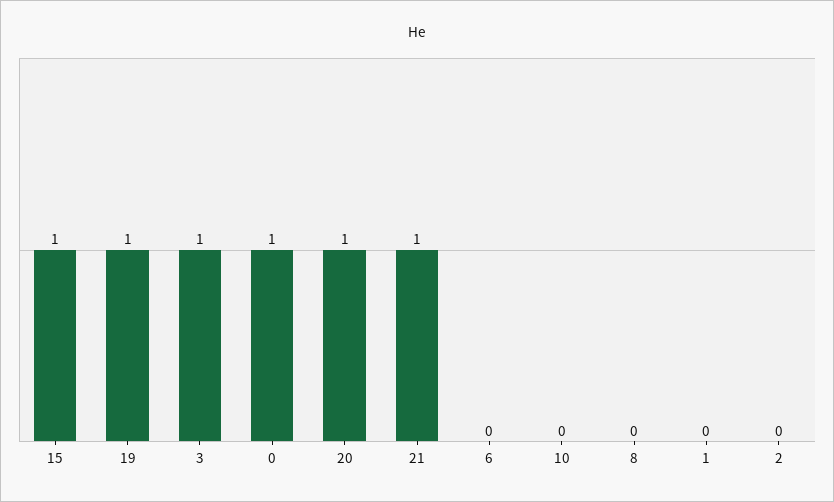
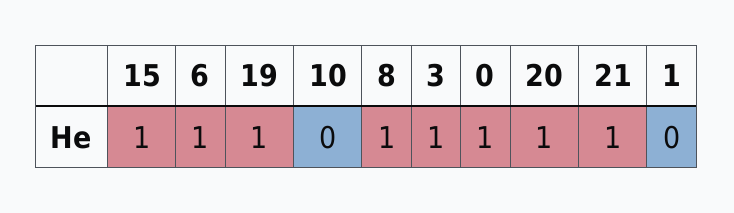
6: 0 -> 1
8: 0 -> 1
2: 0 -> none

